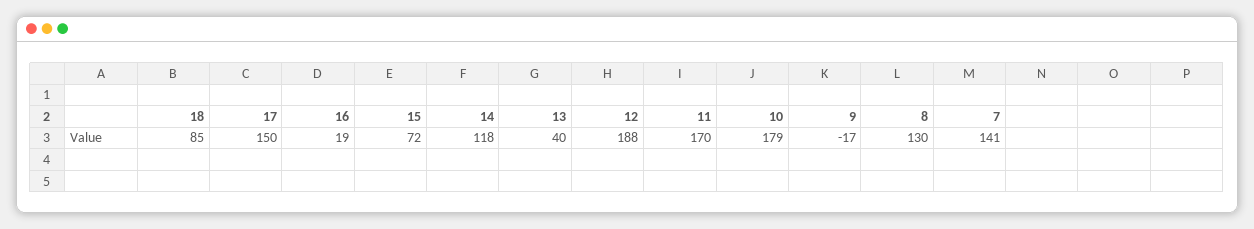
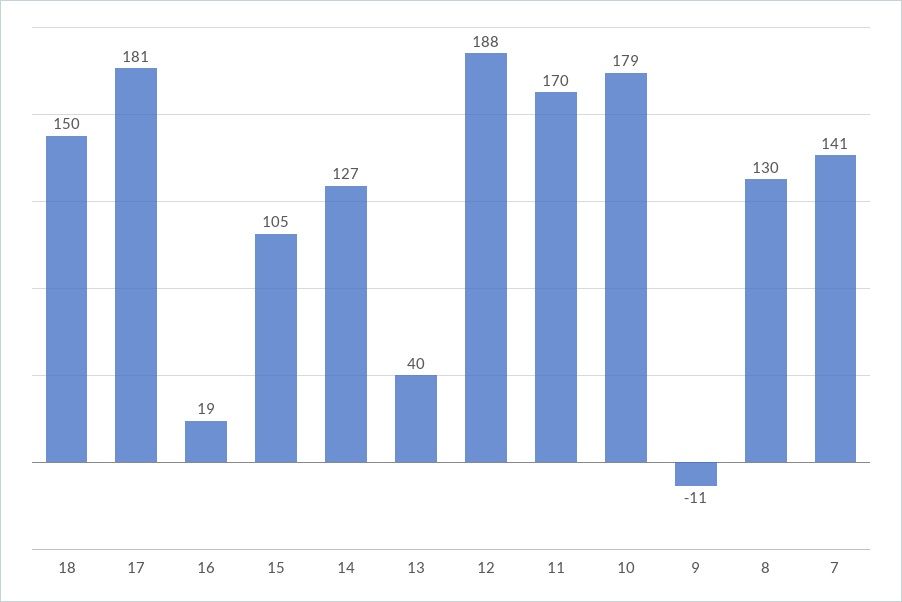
18: 85 -> 150
17: 150 -> 181
15: 72 -> 105
14: 118 -> 127
9: -17 -> -11

